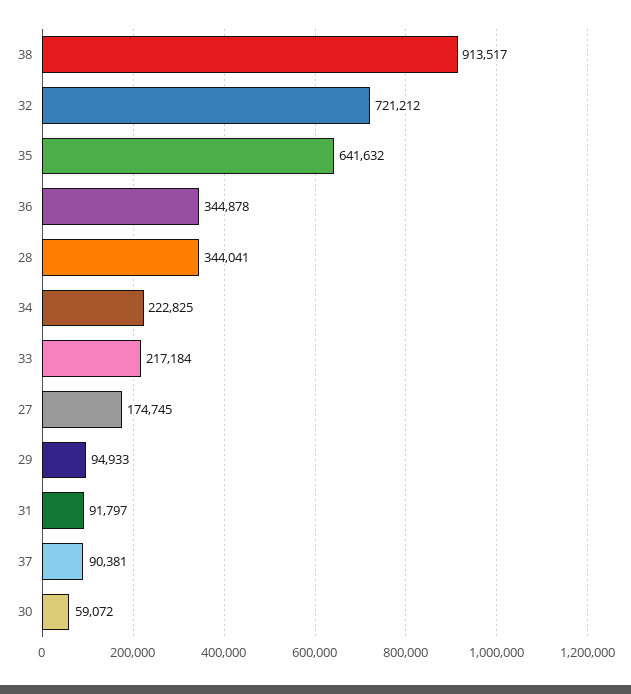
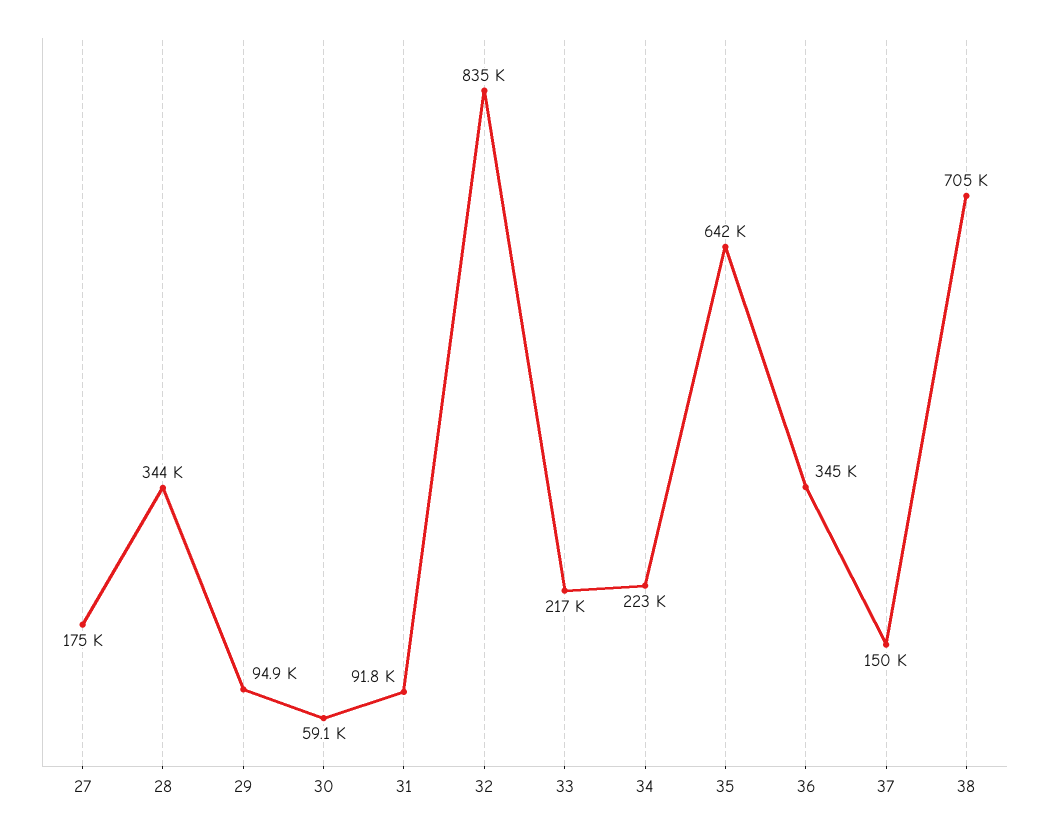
38: 913517 -> 705000
32: 721212 -> 835000
37: 90381 -> 150000

